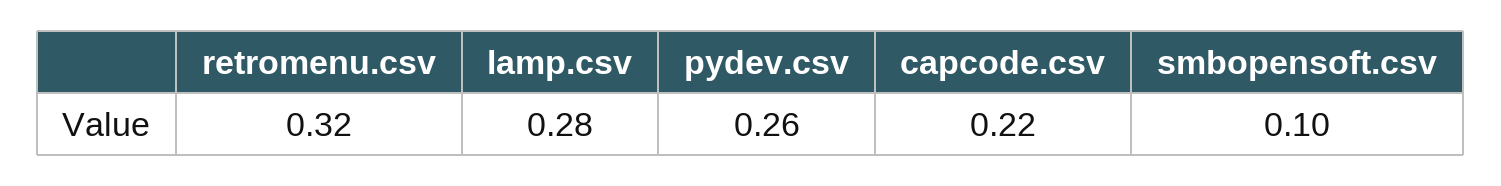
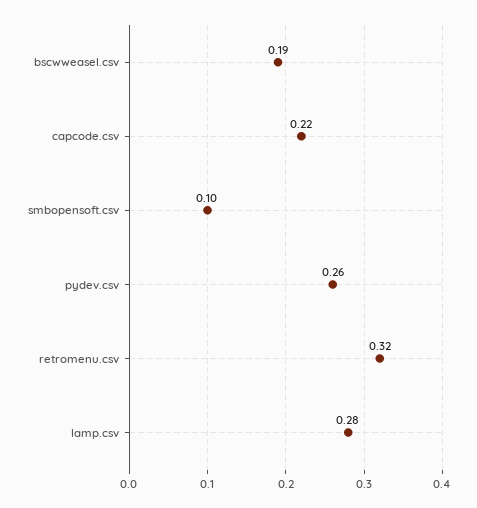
bscwweasel.csv: none -> 0.19

